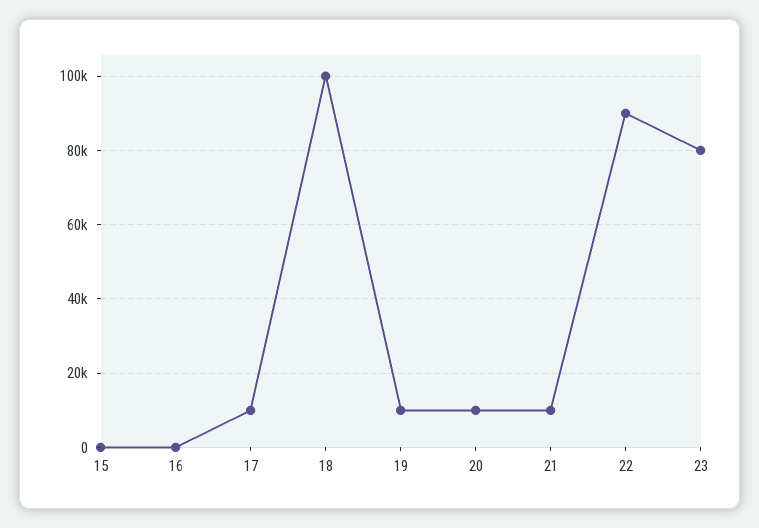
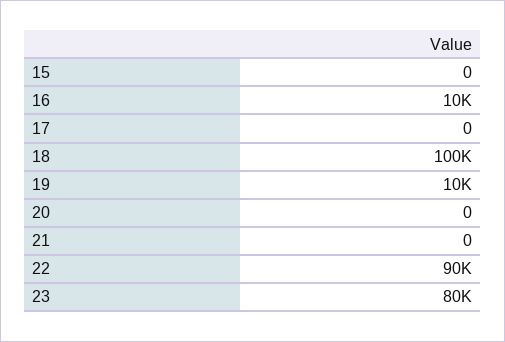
16: 0 -> 10000
17: 10000 -> 0
20: 10000 -> 0
21: 10000 -> 0

